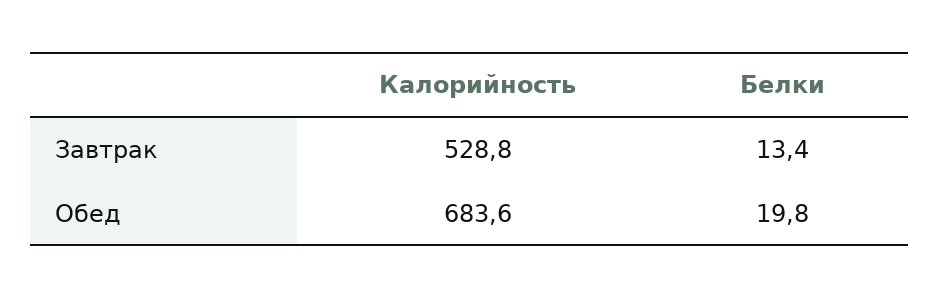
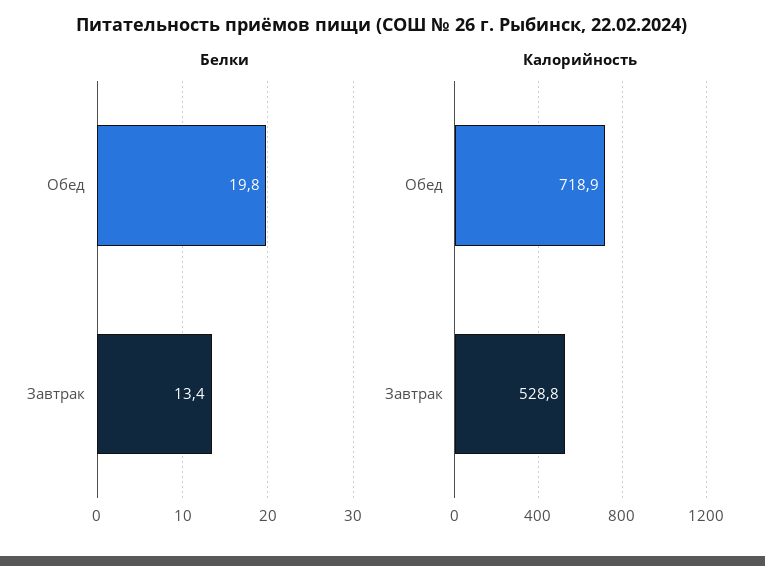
Калорийность, Обед: 683.6 -> 718.9

